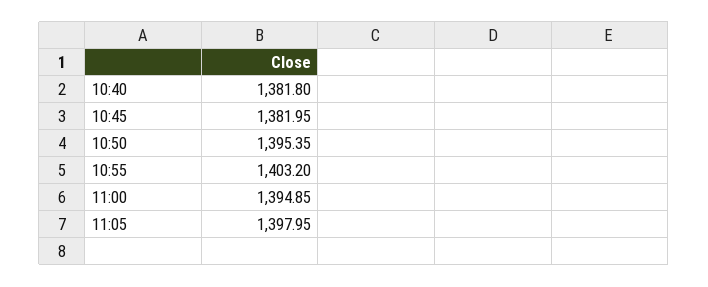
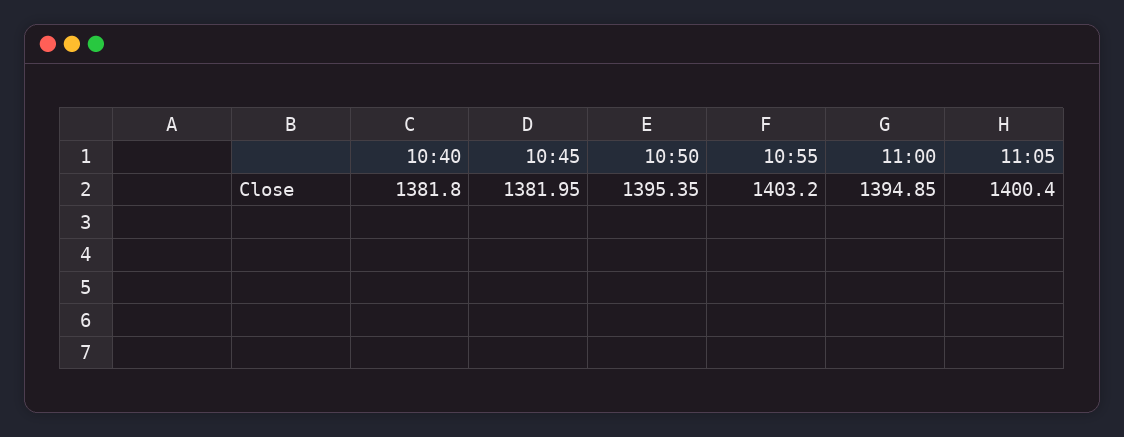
11:05: 1397.95 -> 1400.4

